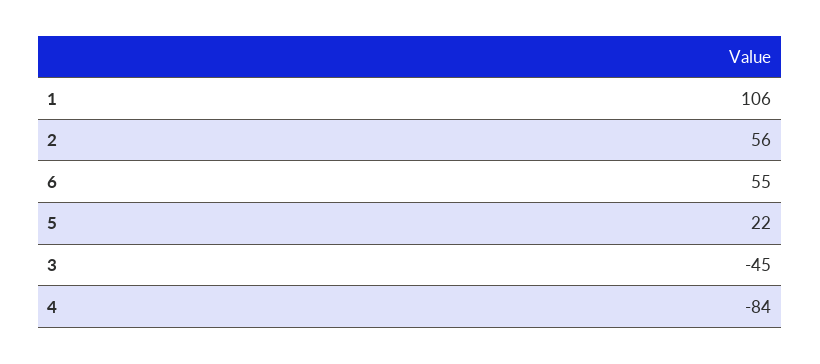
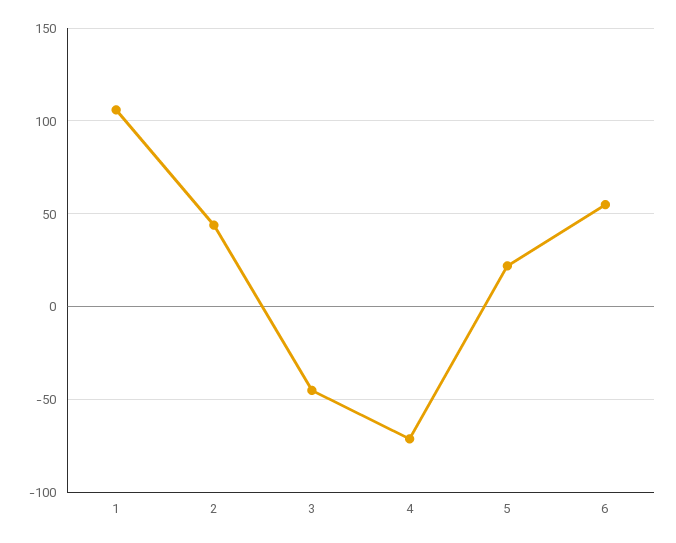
2: 56 -> 45
4: -84 -> -70

